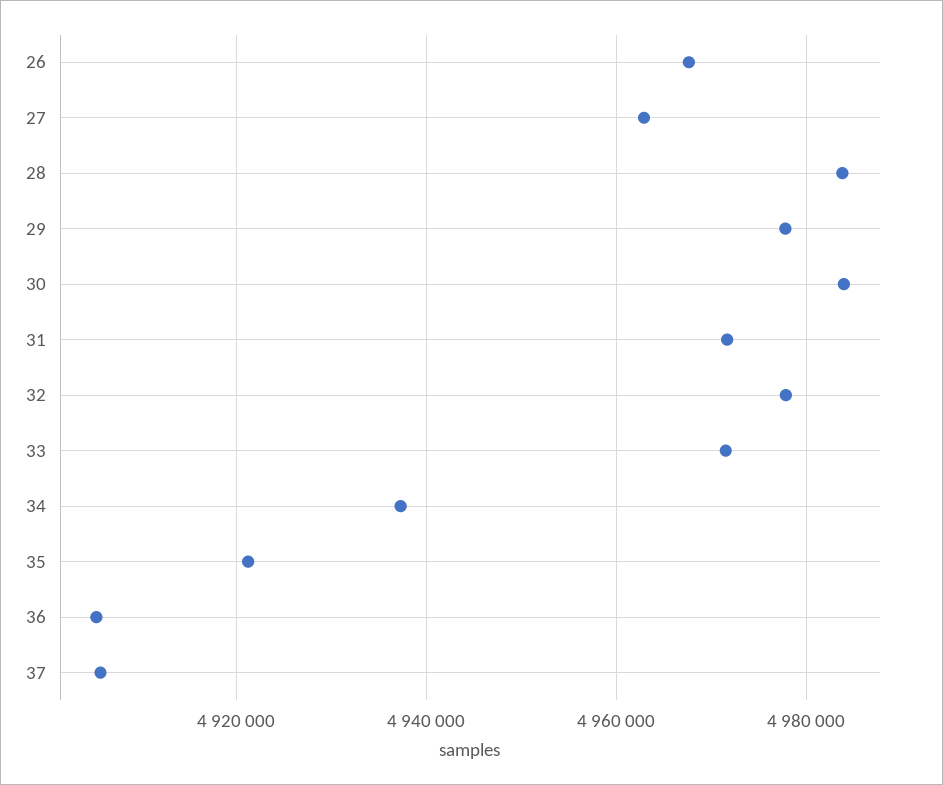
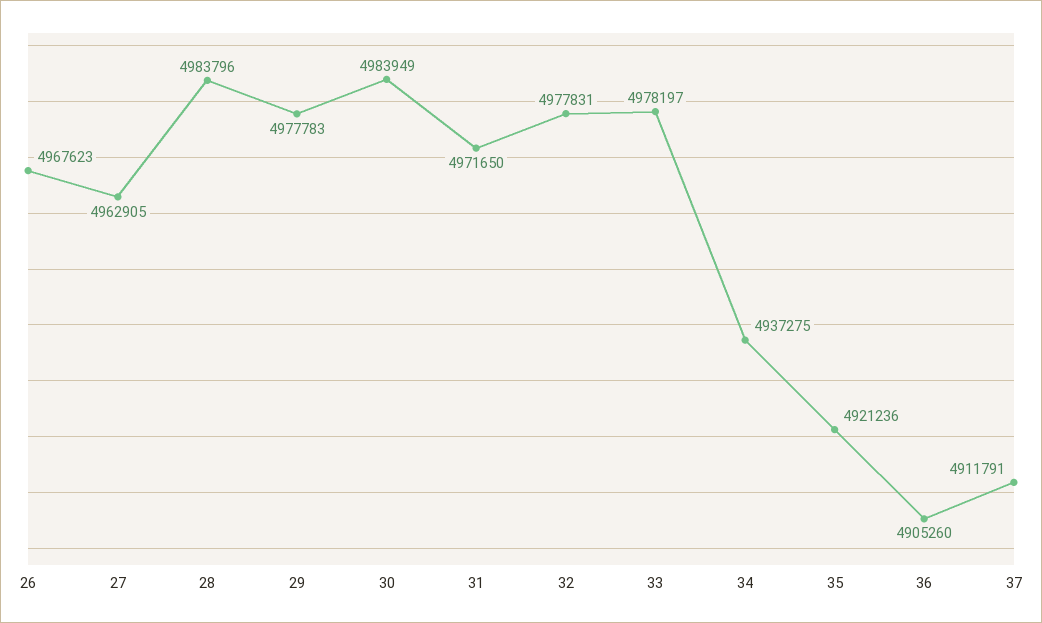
33: 4972000 -> 4978197
37: 4906000 -> 4911791

